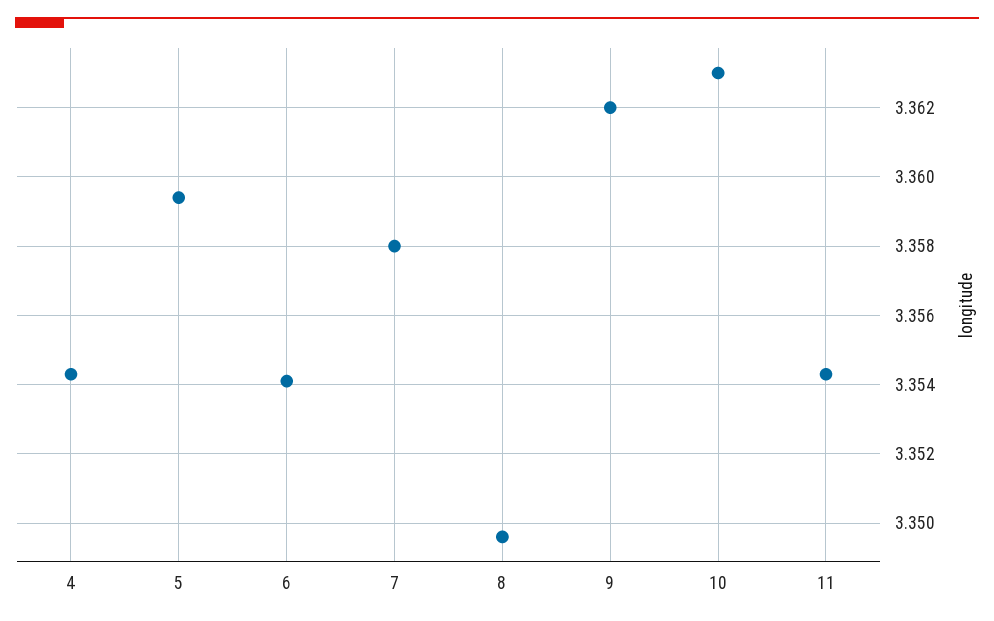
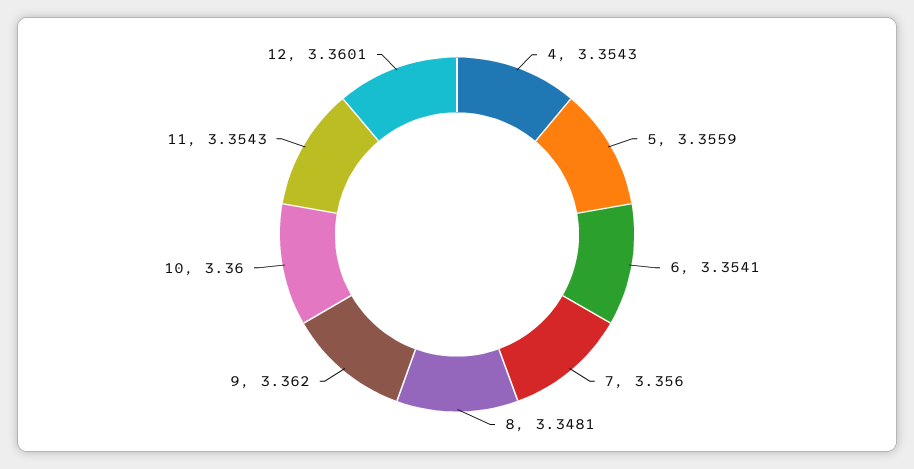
5: 3.3595 -> 3.3559
7: 3.358 -> 3.356
8: 3.3495 -> 3.3481
10: 3.363 -> 3.36
12: none -> 3.3601

